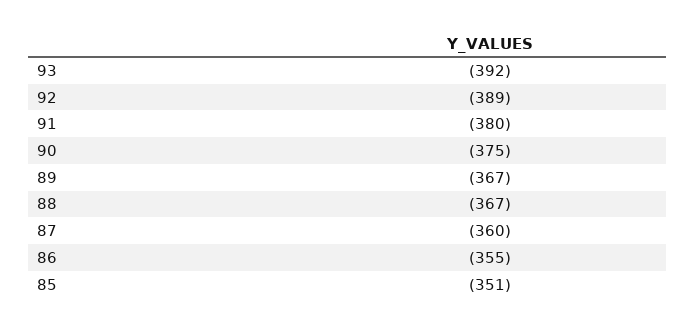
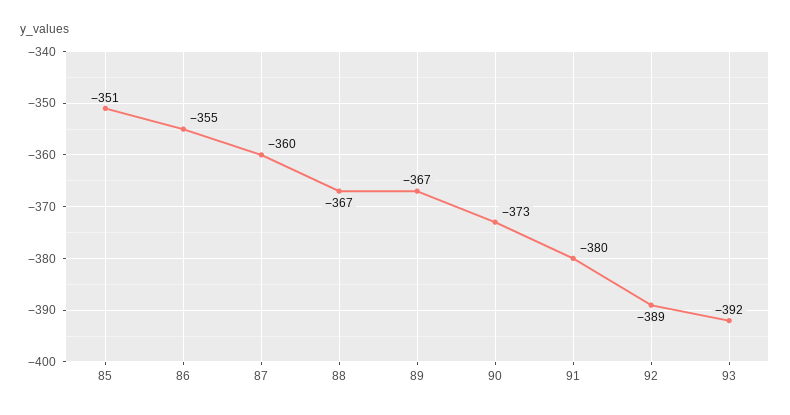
90: -375 -> -373

